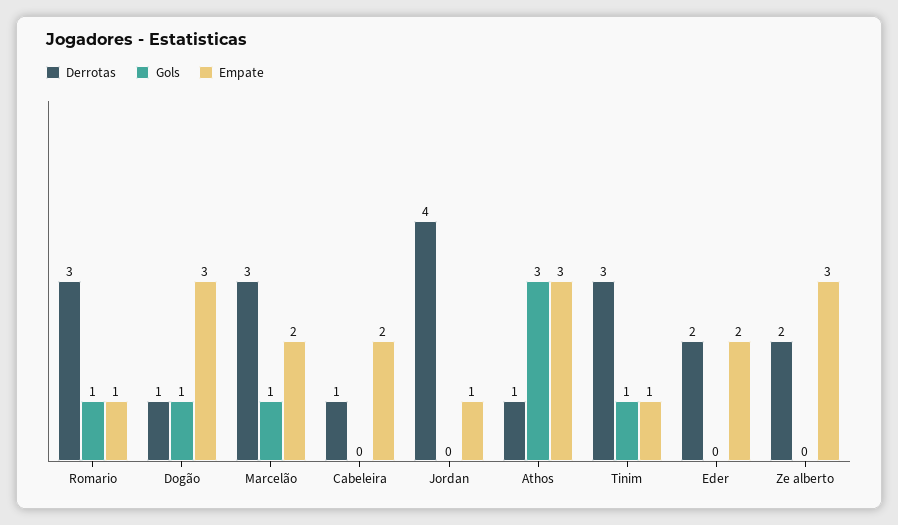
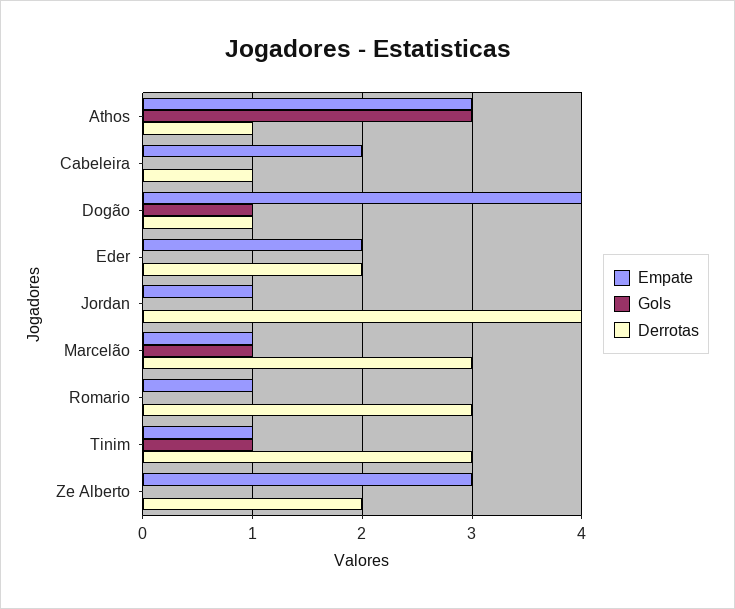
Gols, Romario: 1 -> 0
Empate, Dogão: 3 -> 4
Empate, Marcelão: 2 -> 1

